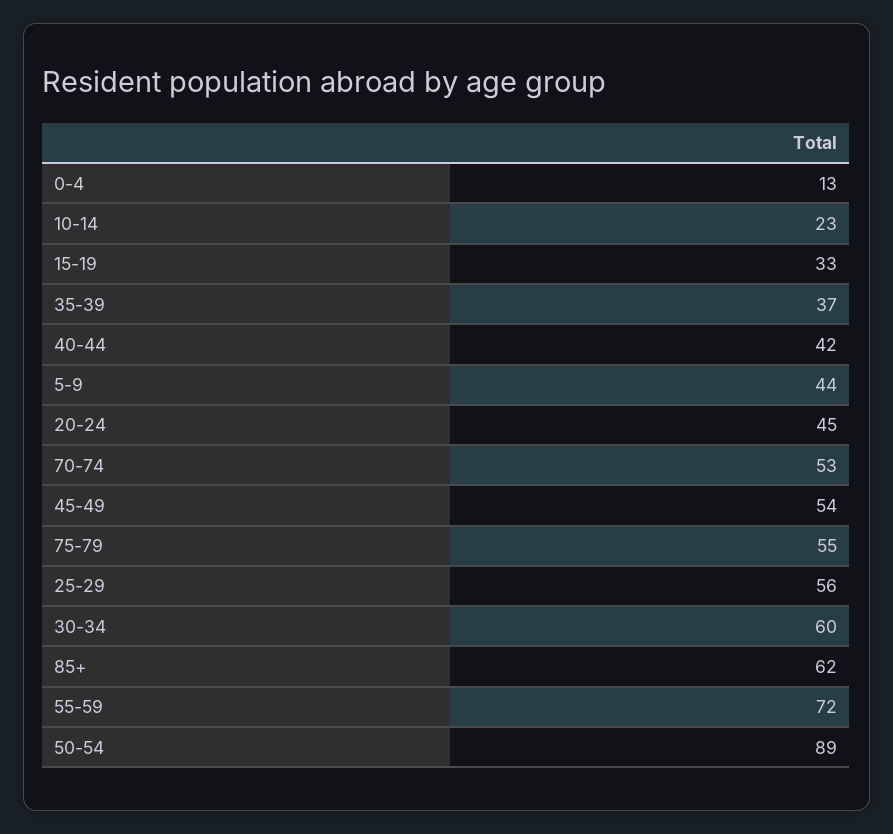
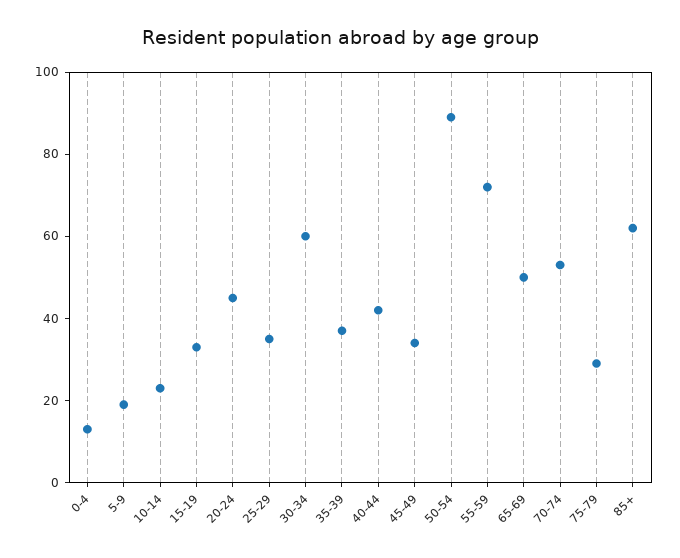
5-9: 44 -> 20
45-49: 54 -> 35
75-79: 55 -> 30
25-29: 56 -> 35
65-69: none -> 50

